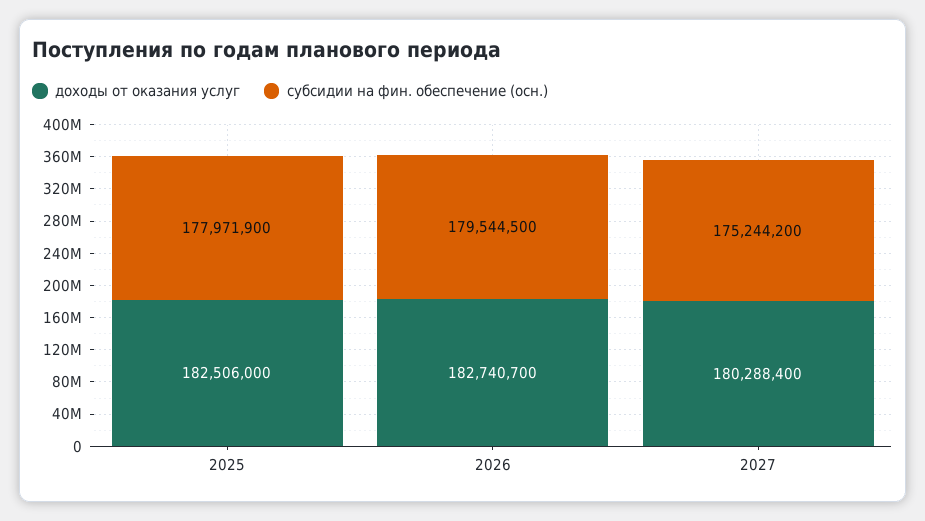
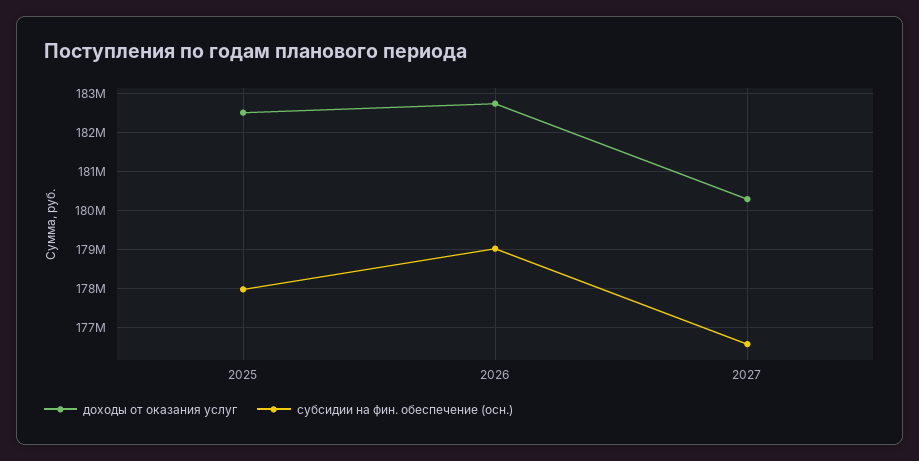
субсидии на фин. обеспечение (осн.), 2026: 179544500 -> 179000000
субсидии на фин. обеспечение (осн.), 2027: 175244200 -> 176600000

